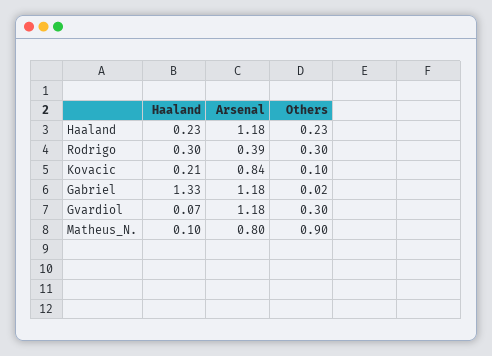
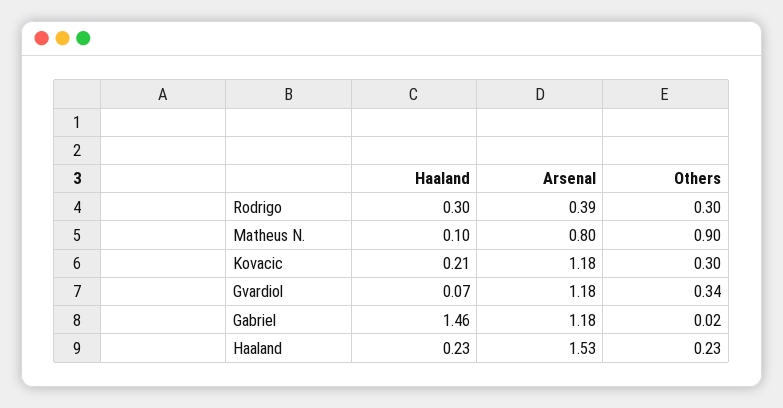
Arsenal, Haaland: 1.18 -> 1.53
Arsenal, Kovacic: 0.84 -> 1.18
Others, Kovacic: 0.1 -> 0.3
Haaland, Gabriel: 1.33 -> 1.46
Others, Gvardiol: 0.3 -> 0.34

